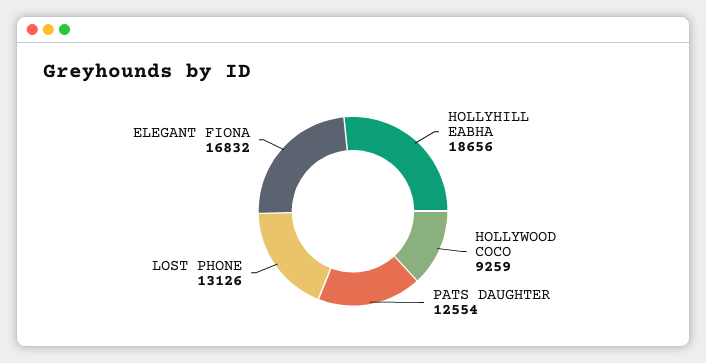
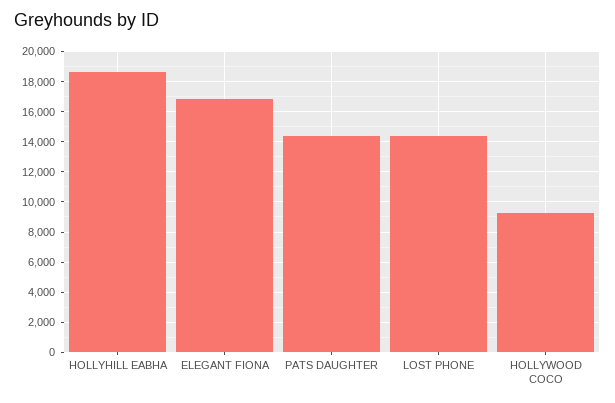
PATS DAUGHTER: 12554 -> 14500
LOST PHONE: 13126 -> 14500

